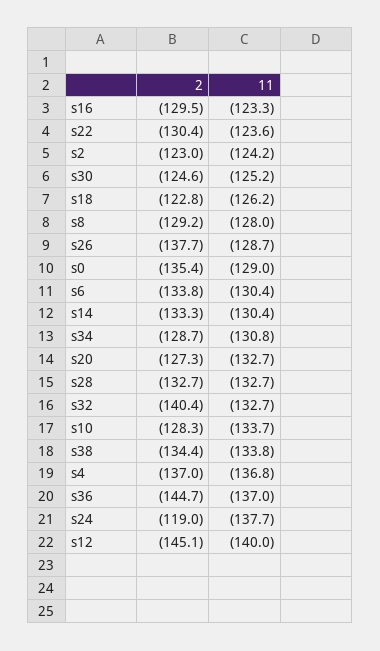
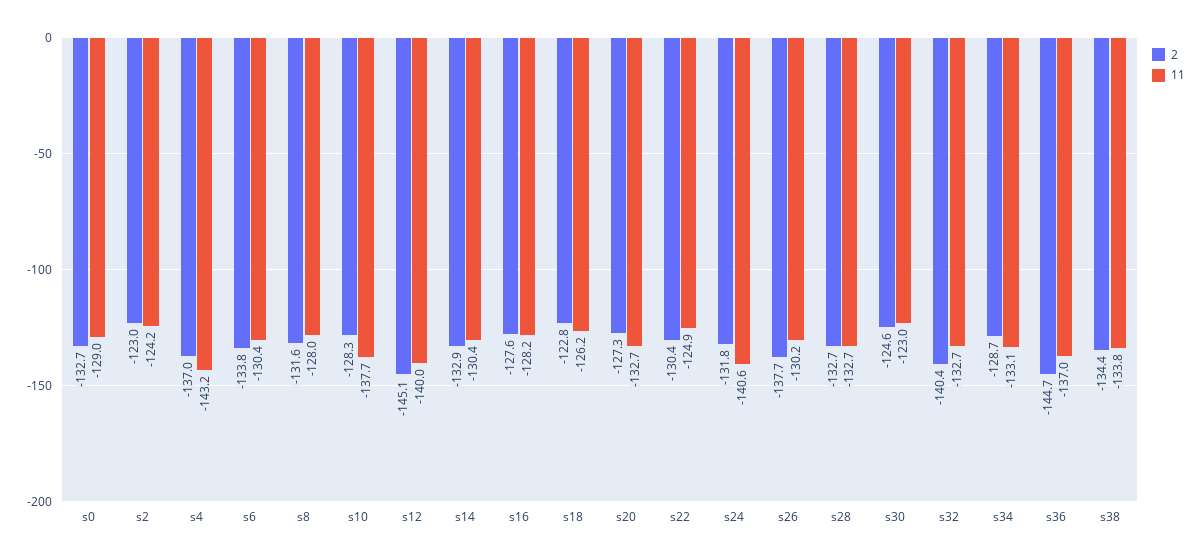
2, s16: -129.5 -> -127.6
11, s16: -123.3 -> -128.2
11, s22: -123.6 -> -124.9
11, s30: -125.2 -> -123
2, s8: -129.2 -> -131.6
11, s26: -128.7 -> -130.2
2, s0: -135.4 -> -132.7
2, s14: -133.3 -> -132.9
11, s34: -130.8 -> -133.1
11, s10: -133.7 -> -137.7
11, s4: -136.8 -> -143.2
2, s24: -119 -> -131.8
11, s24: -137.7 -> -140.6

